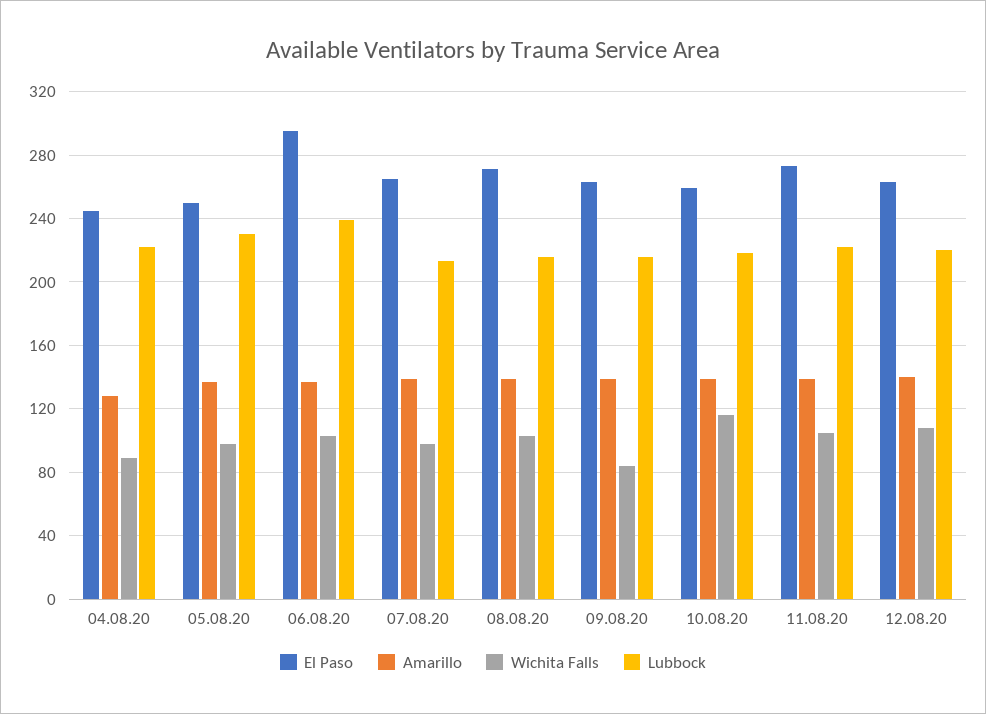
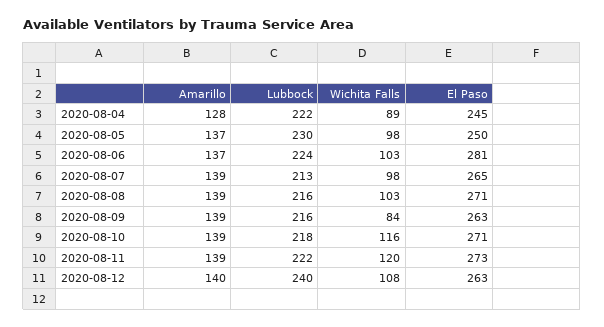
El Paso, 06.08.20: 295 -> 281
Lubbock, 06.08.20: 240 -> 224
El Paso, 10.08.20: 260 -> 271
Wichita Falls, 11.08.20: 105 -> 120
Lubbock, 12.08.20: 220 -> 240

